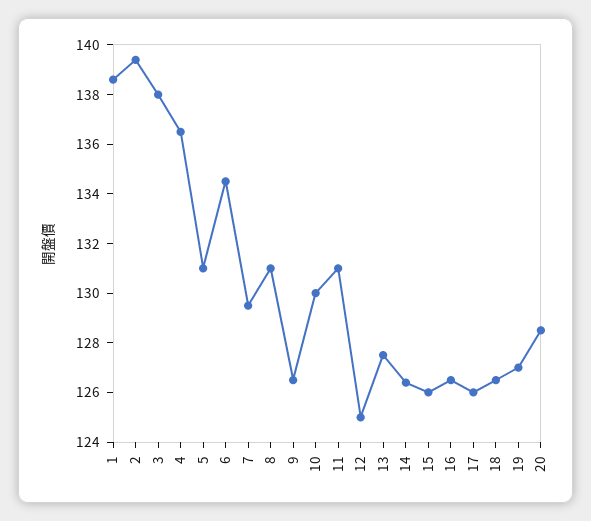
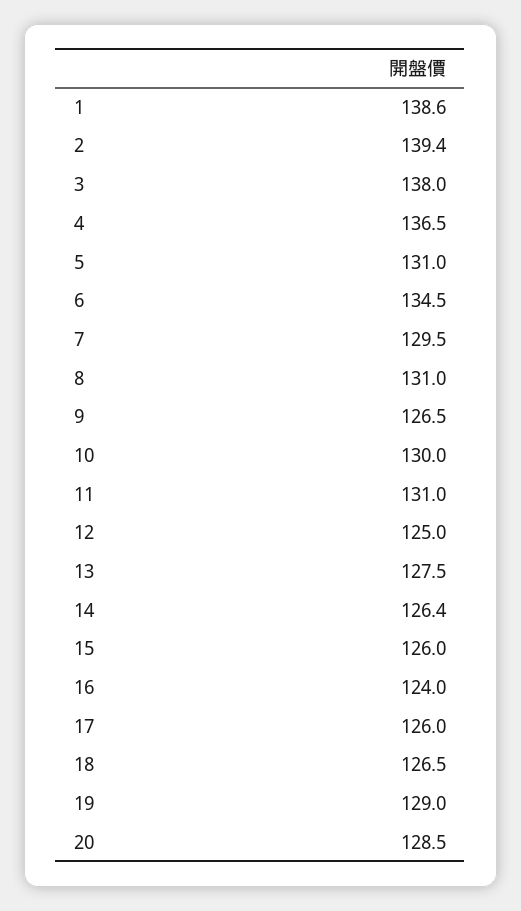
16: 126.5 -> 124
19: 127 -> 129

